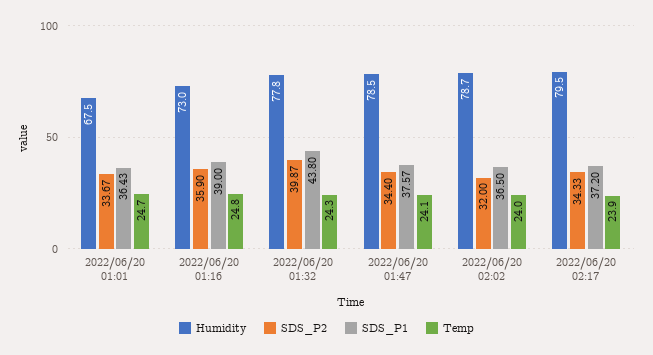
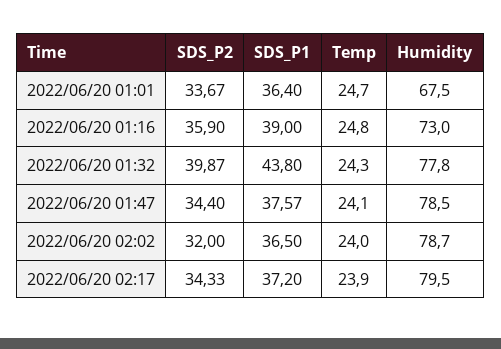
SDS_P1, 2022/06/20 01:01: 36.43 -> 36.4

